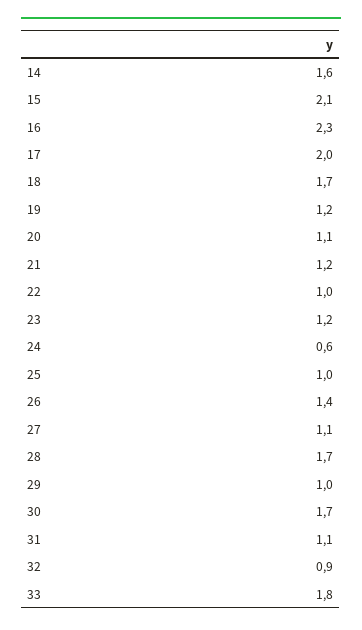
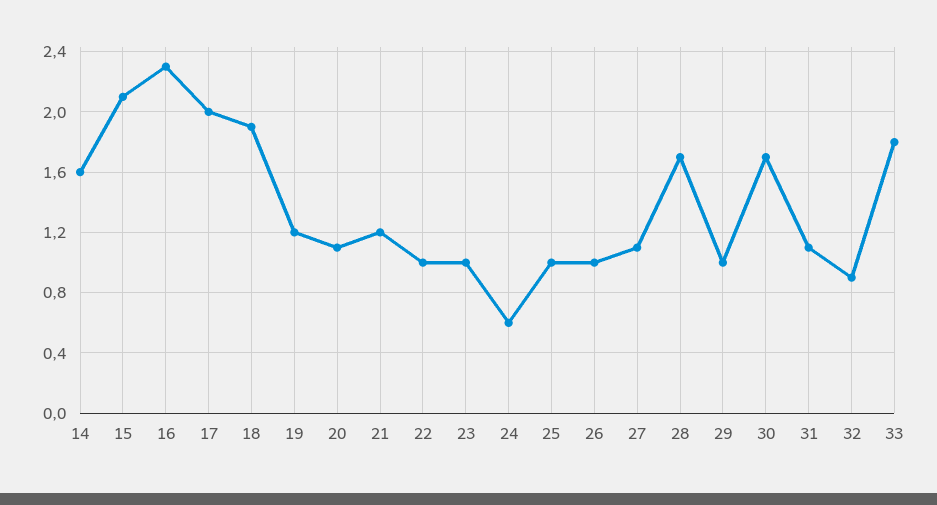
18: 1.7 -> 1.9
23: 1.2 -> 1
26: 1.4 -> 1

